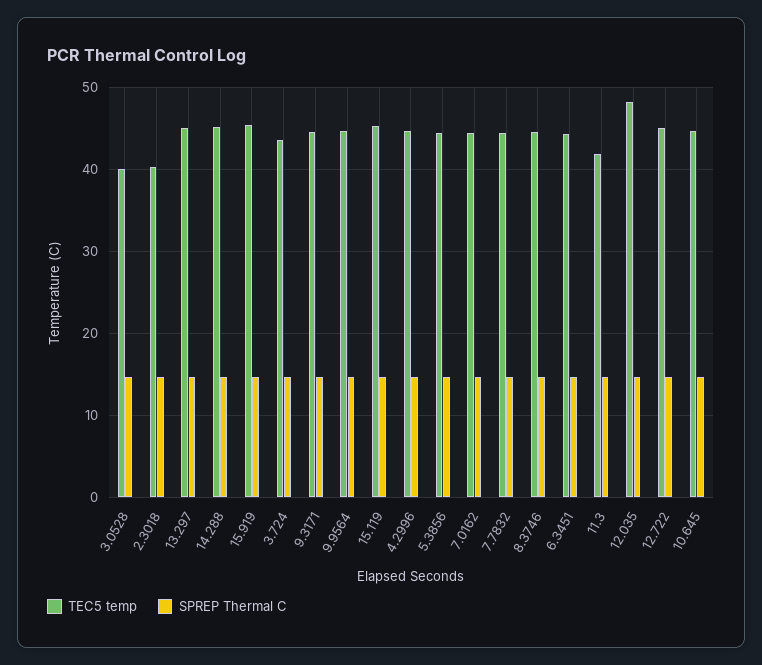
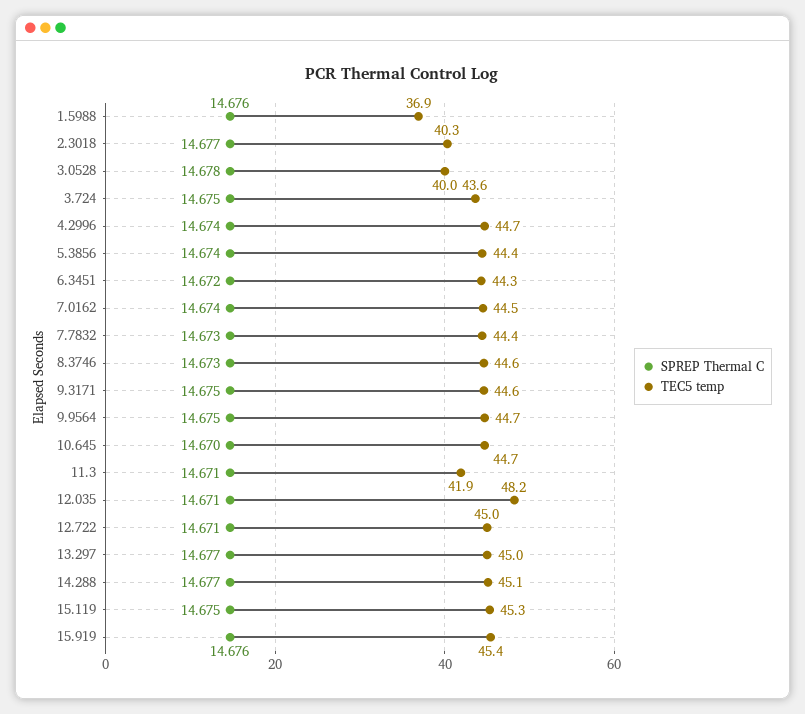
SPREP Thermal C, 1.5988: none -> 14.676
TEC5 temp, 1.5988: none -> 36.9

